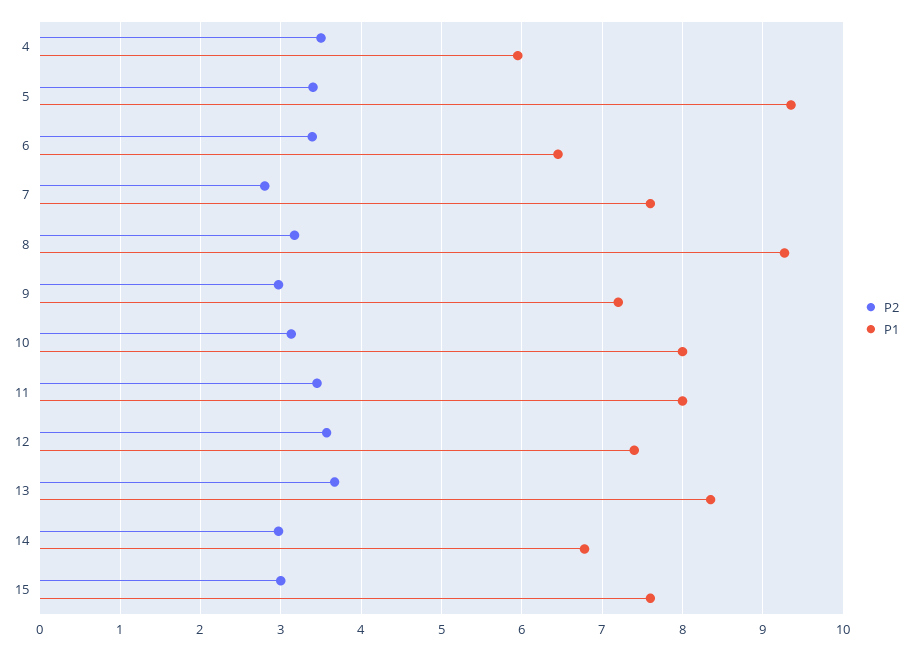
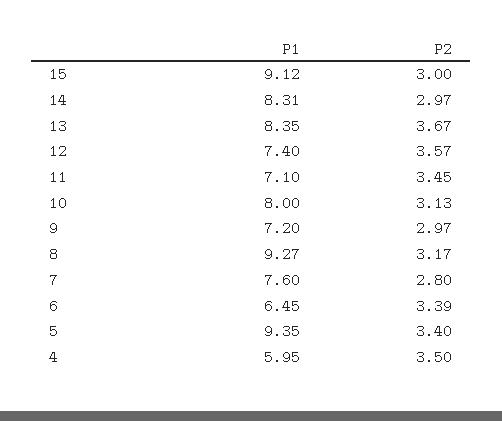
P1, 11: 8 -> 7.1
P1, 14: 6.8 -> 8.31
P1, 15: 7.6 -> 9.12

